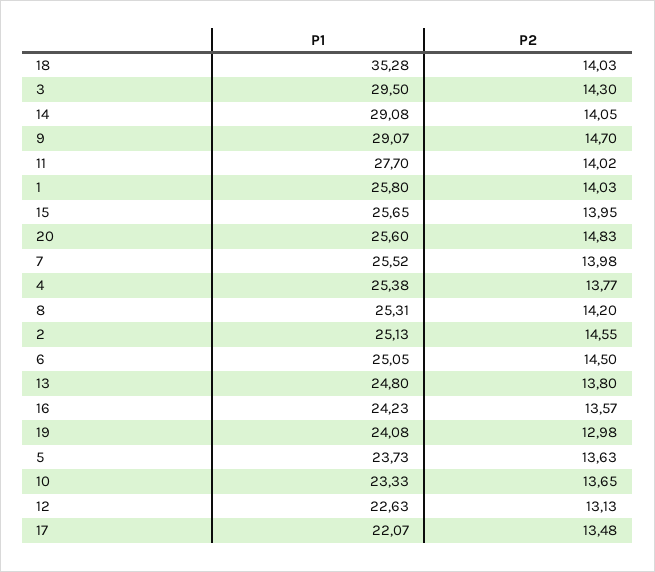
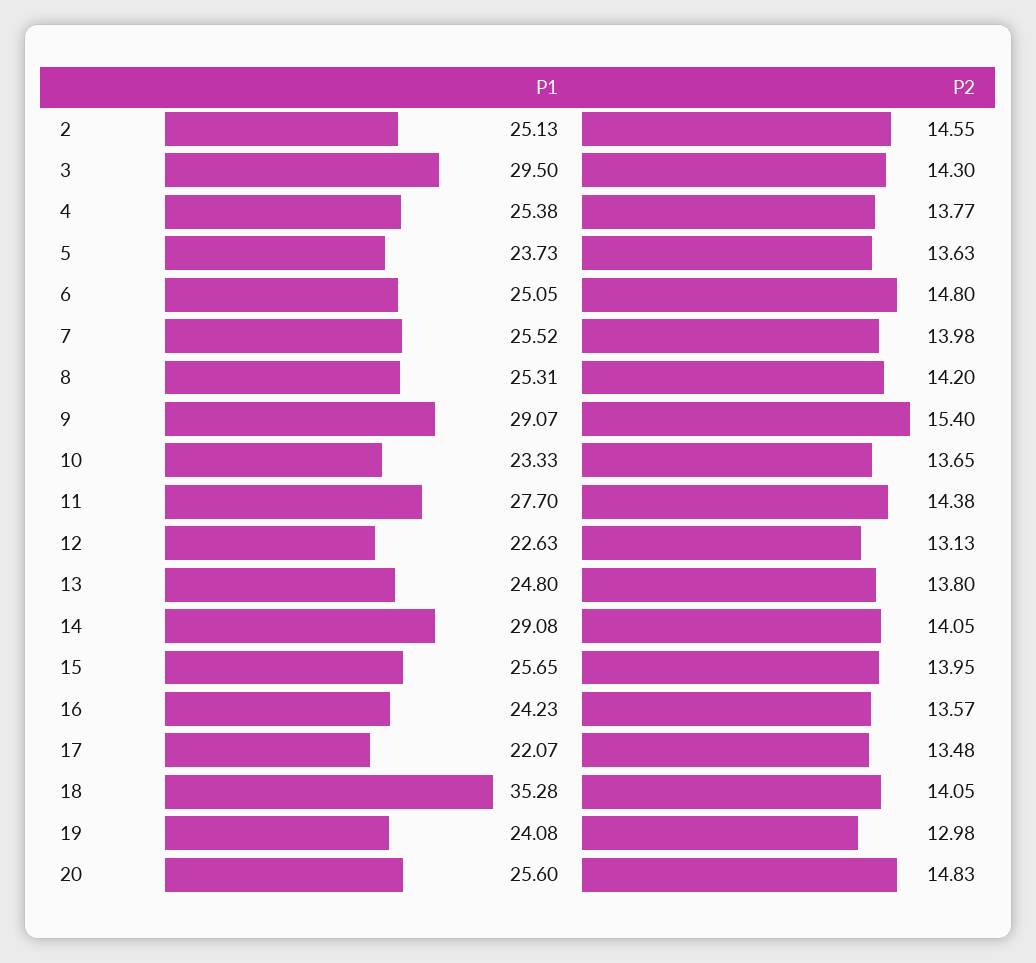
P2, 18: 14.03 -> 14.05
P2, 9: 14.7 -> 15.4
P2, 11: 14.02 -> 14.38
P1, 1: 25.8 -> none
P2, 1: 14.03 -> none
P2, 6: 14.5 -> 14.8

